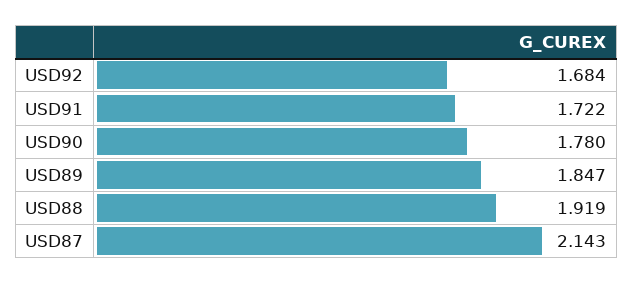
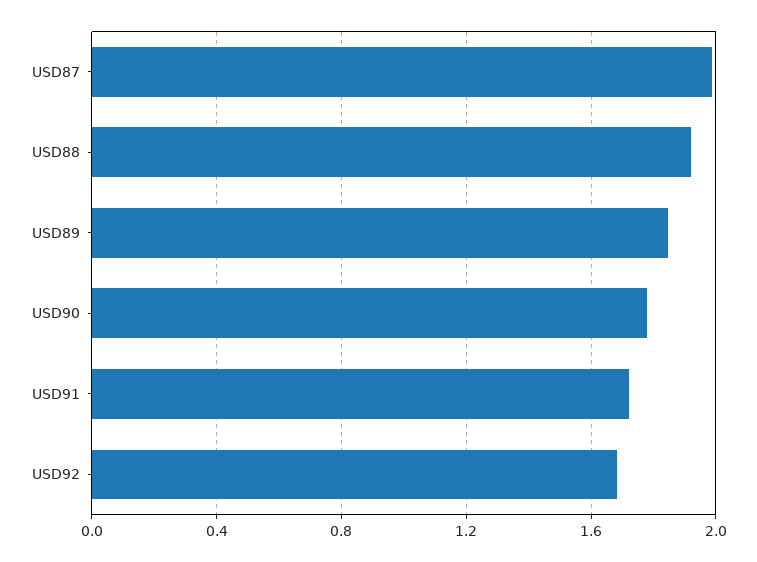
USD87: 2.143 -> 2

